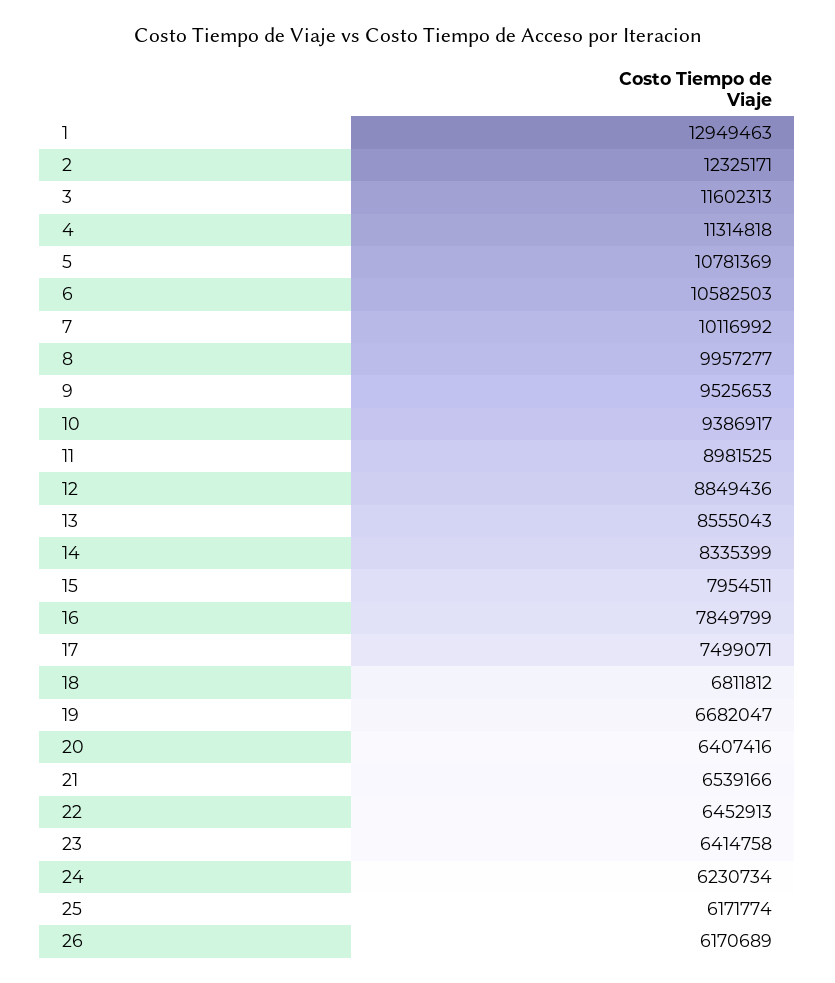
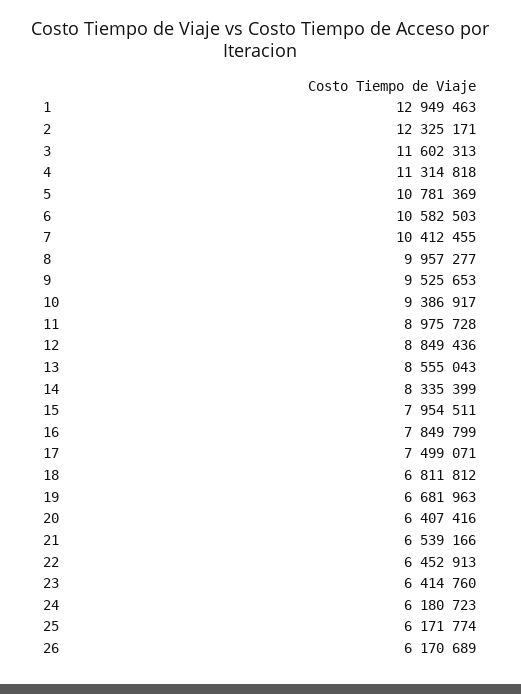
7: 10116992 -> 10412455
11: 8981525 -> 8975728
19: 6682047 -> 6681963
23: 6414758 -> 6414760
24: 6230734 -> 6180723

